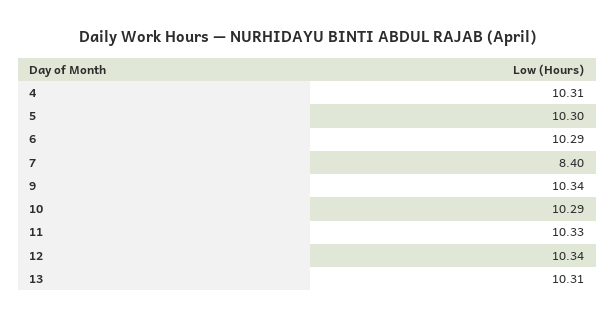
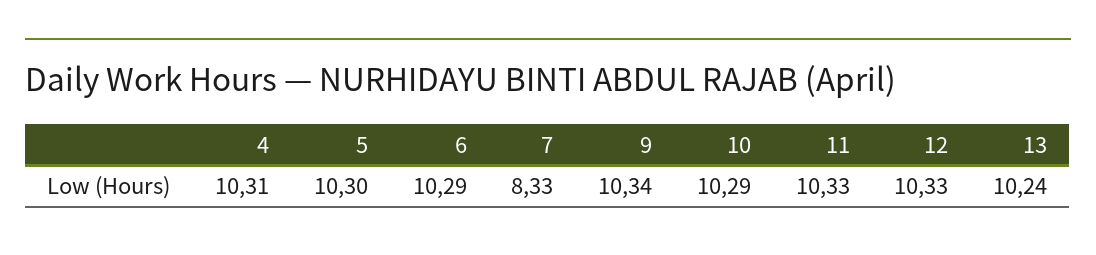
7: 8.4 -> 8.33
12: 10.34 -> 10.33
13: 10.31 -> 10.24

